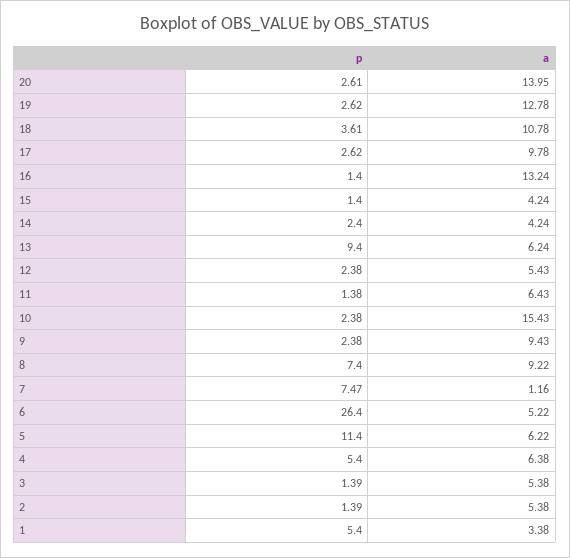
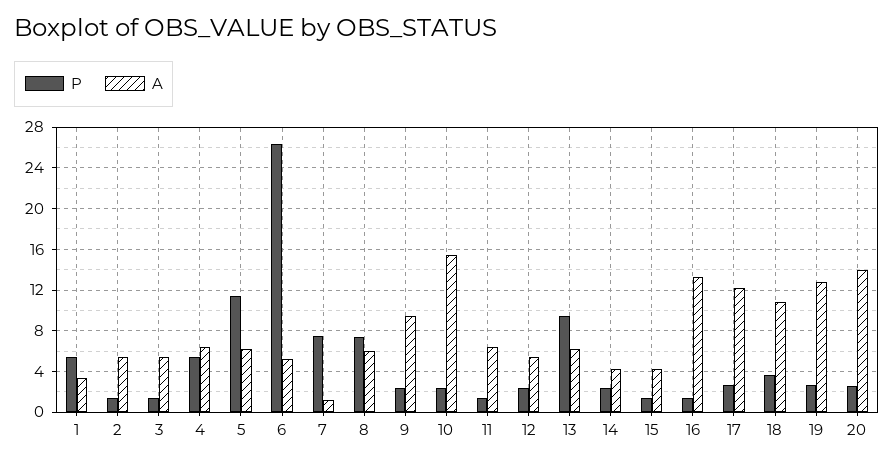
a, 17: 9.78 -> 12
a, 8: 9.22 -> 6

